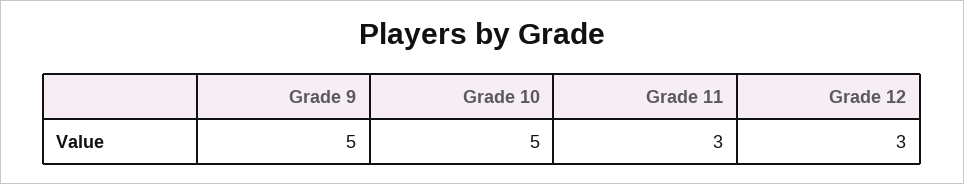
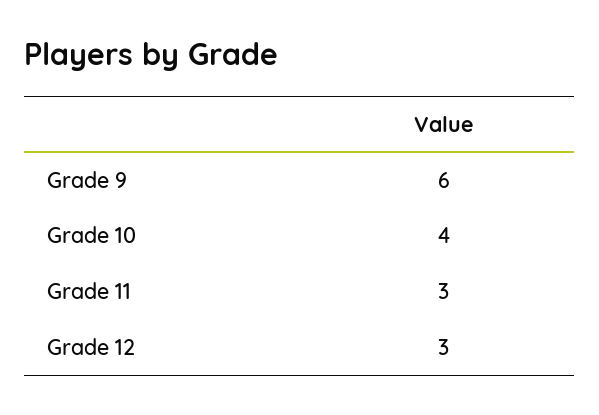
Grade 9: 5 -> 6
Grade 10: 5 -> 4

